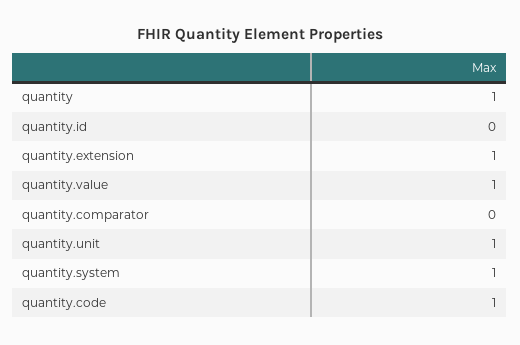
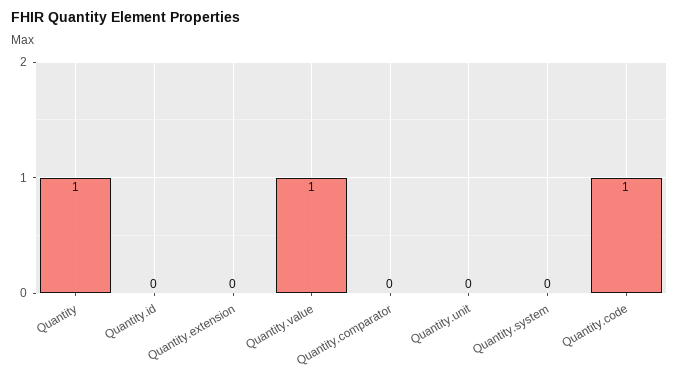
quantity.extension: 1 -> 0
quantity.unit: 1 -> 0
quantity.system: 1 -> 0

